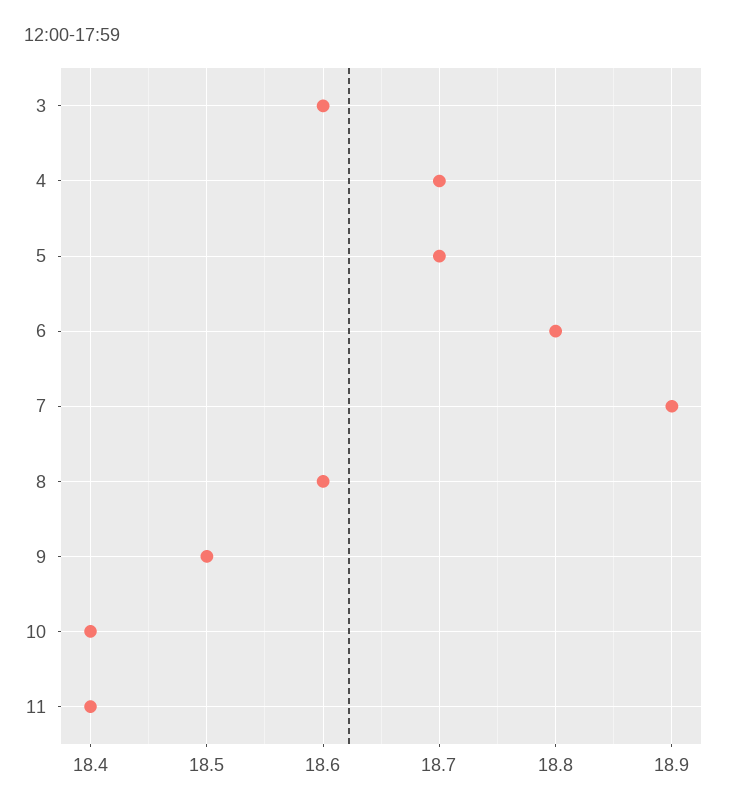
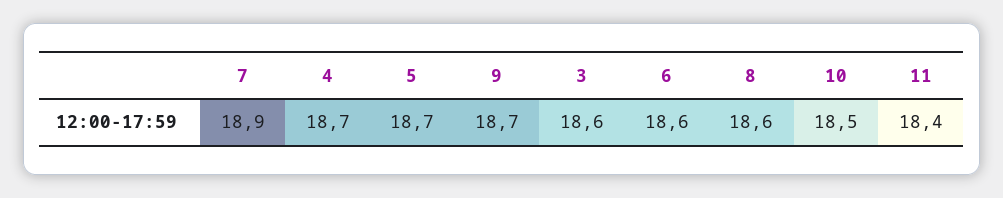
6: 18.8 -> 18.6
9: 18.5 -> 18.7
10: 18.4 -> 18.5

